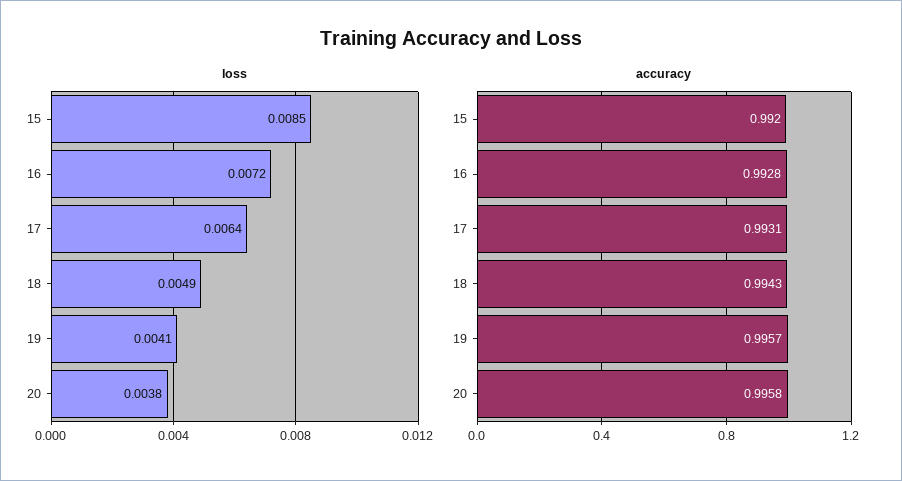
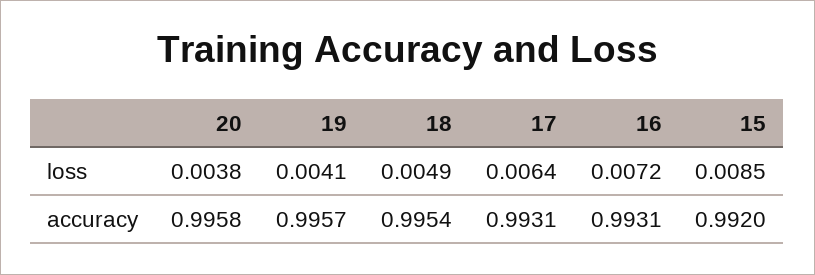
accuracy, 16: 0.9928 -> 0.9931
accuracy, 18: 0.9943 -> 0.9954

